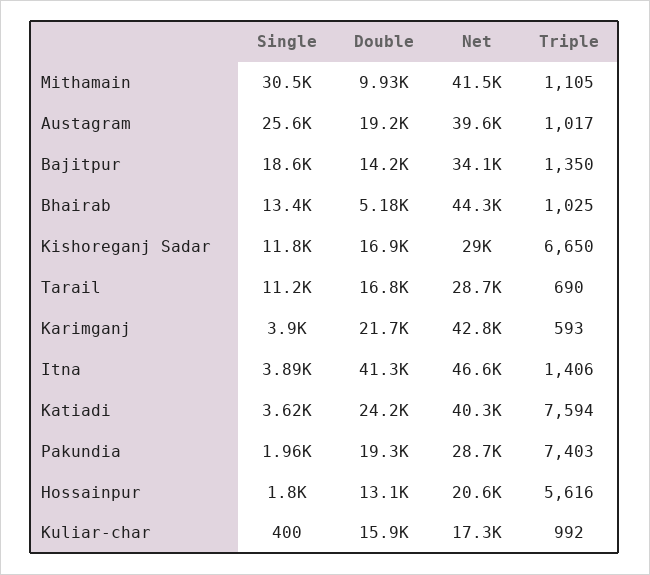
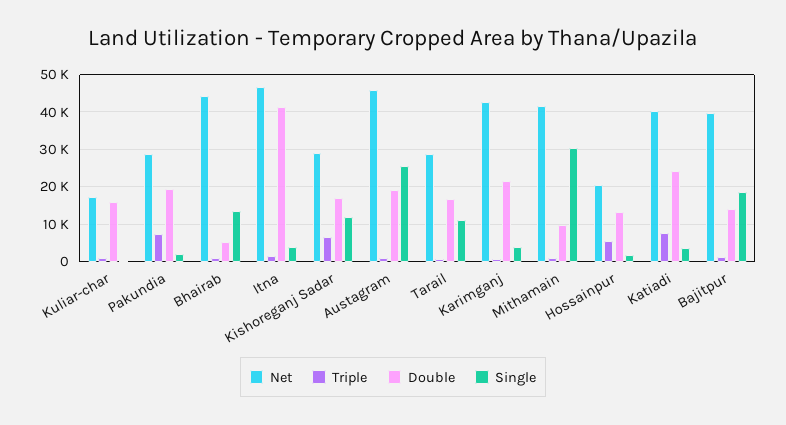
Net, Austagram: 39600 -> 46000
Net, Bajitpur: 34100 -> 40000

